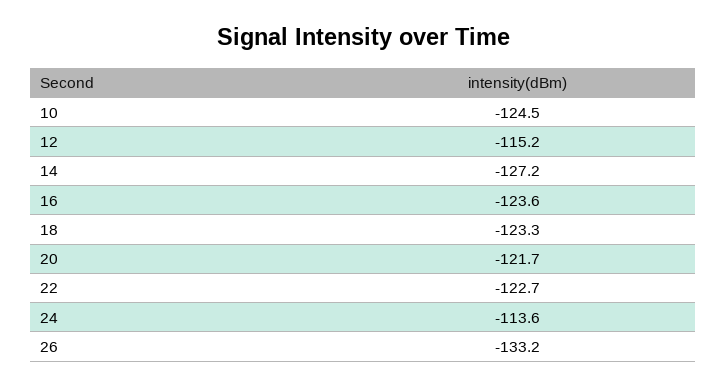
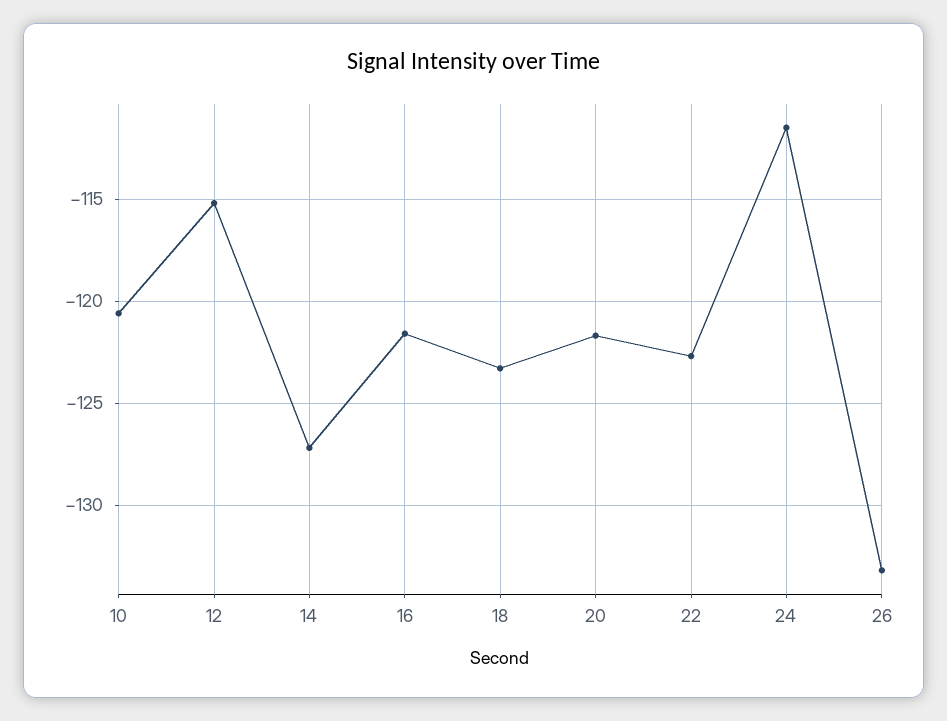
10: -124.5 -> -120.5
16: -123.6 -> -121.5
24: -113.6 -> -111.5

